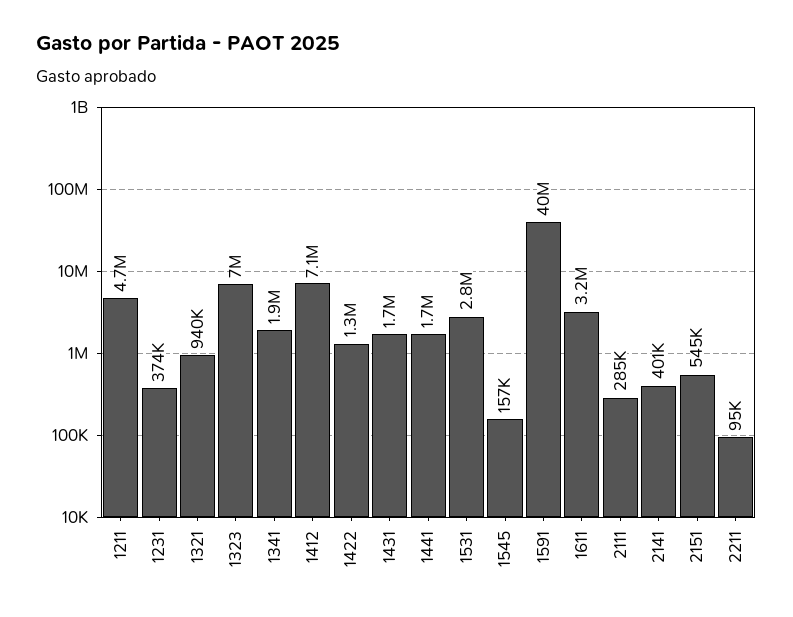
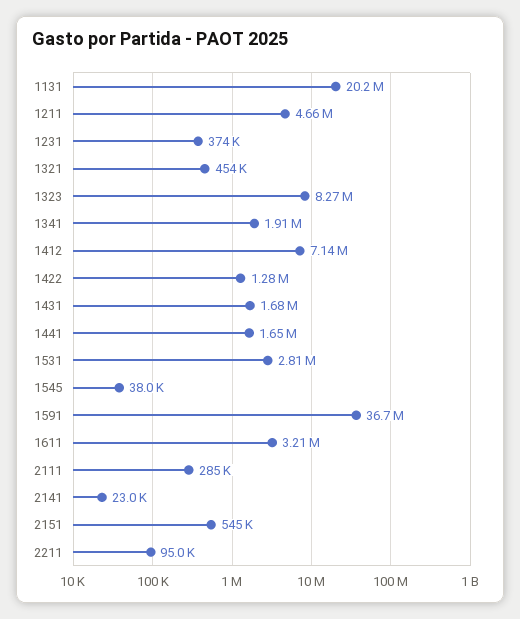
1321: 940000 -> 454000
1323: 7000000 -> 8270000
1545: 157000 -> 38000
1591: 40000000 -> 36700000
2141: 401000 -> 23000
1131: none -> 20200000

